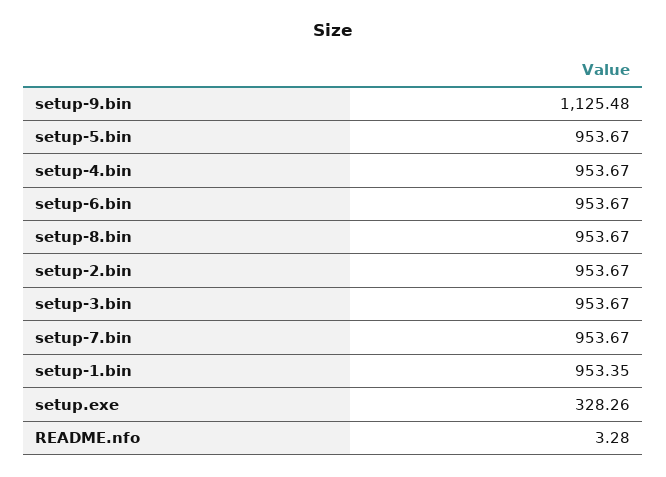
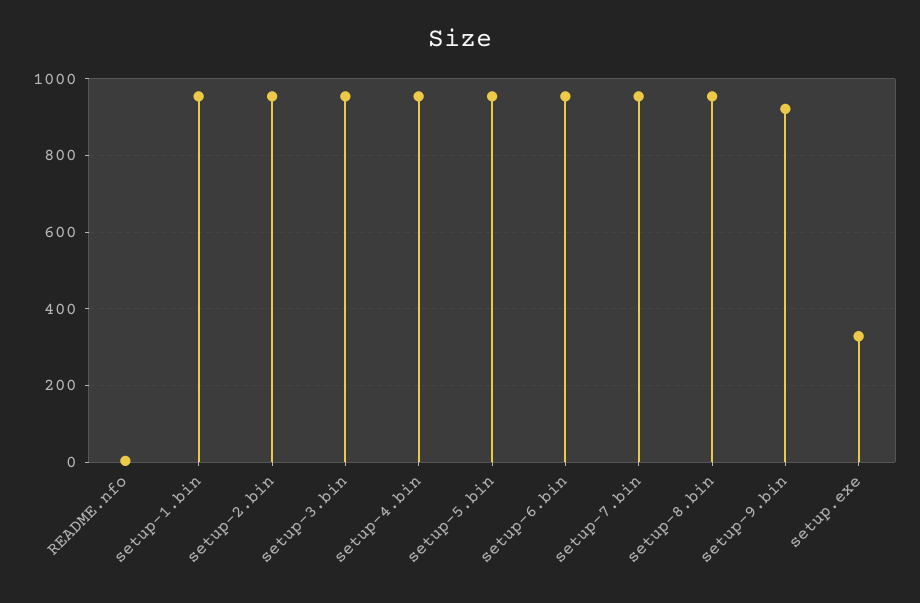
setup-9.bin: 1125.48 -> 920

